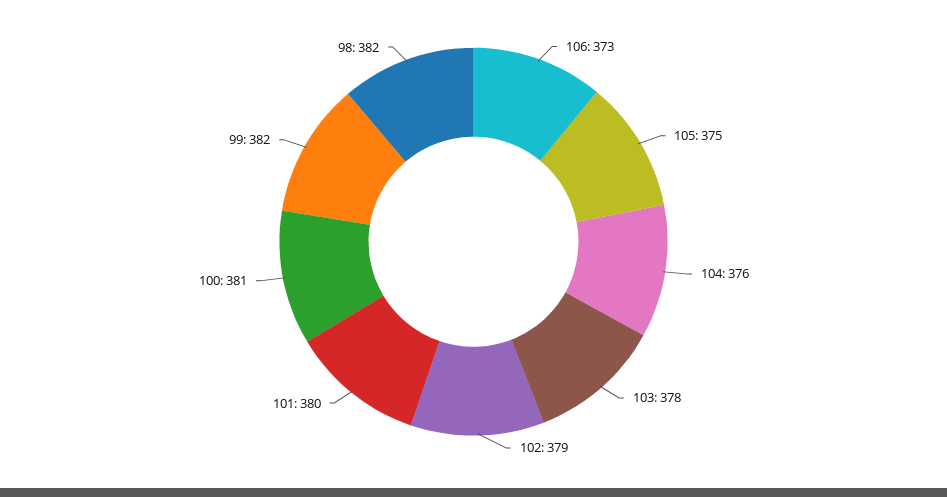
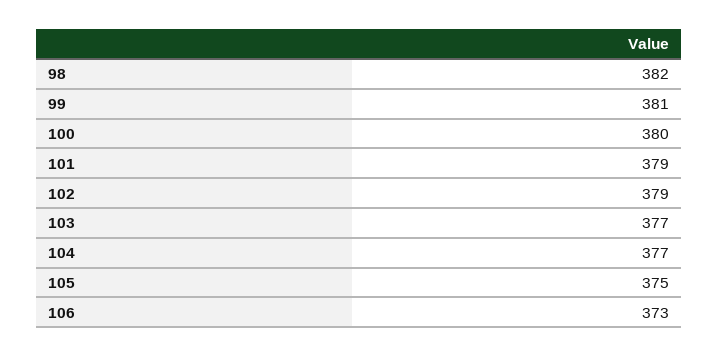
104: 376 -> 377
103: 378 -> 377
101: 380 -> 379
100: 381 -> 380
99: 382 -> 381

